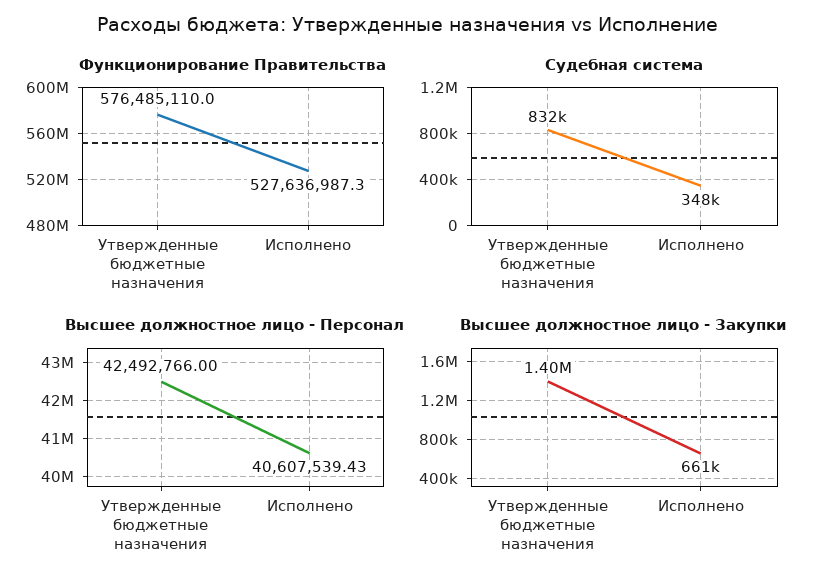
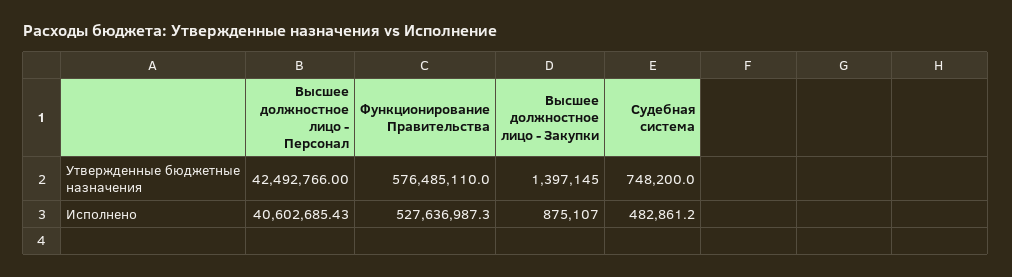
Судебная система, Утвержденные бюджетные назначения: 832000 -> 748200
Судебная система, Исполнено: 348000 -> 482861.2
Высшее должностное лицо - Персонал, Исполнено: 40607539.43 -> 40602685.43
Высшее должностное лицо - Закупки, Исполнено: 661000 -> 875107

